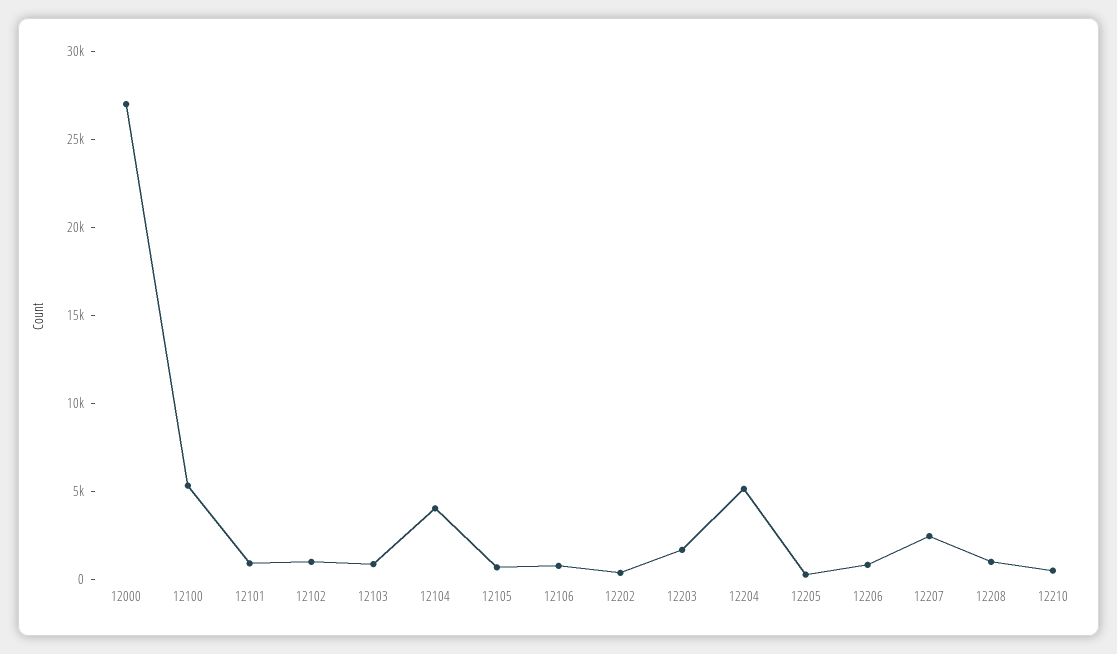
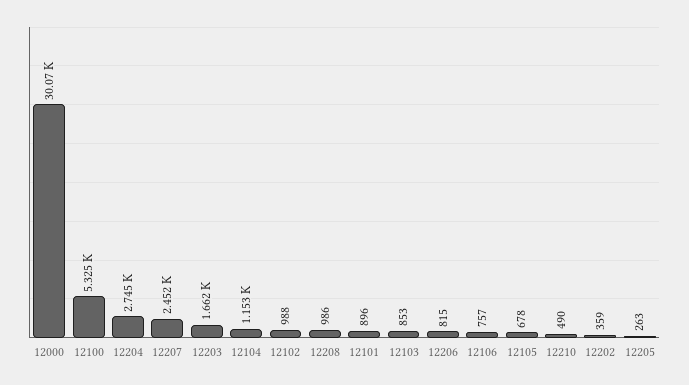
12000: 27000 -> 30070
12104: 4000 -> 1153
12204: 5000 -> 2745

